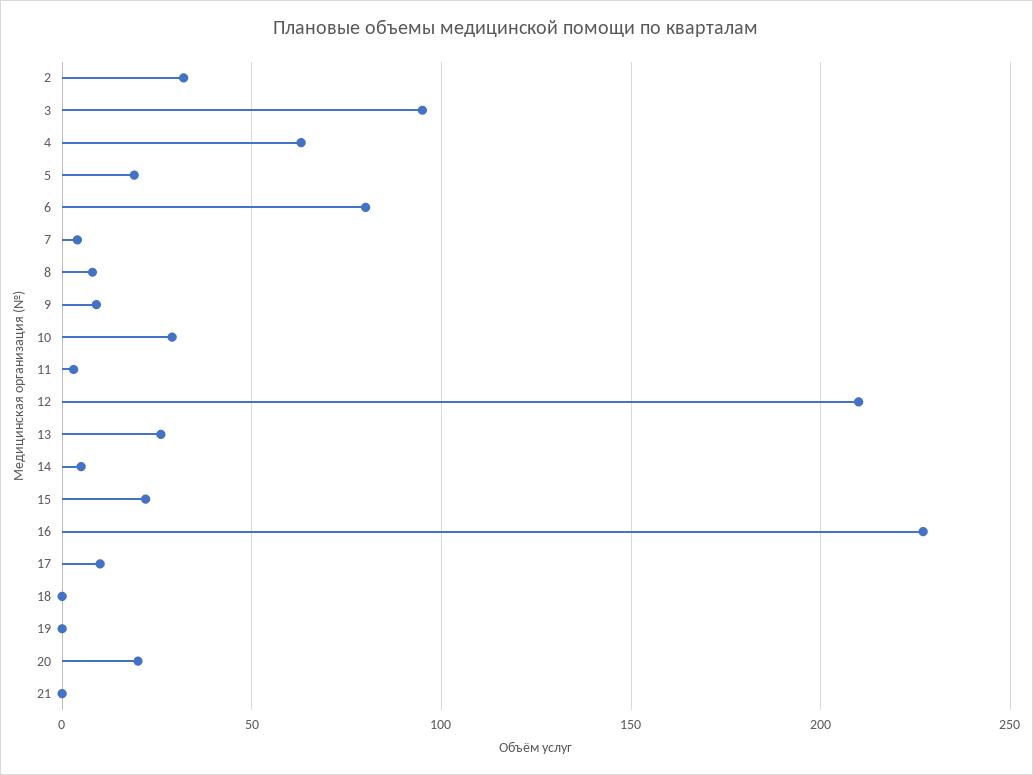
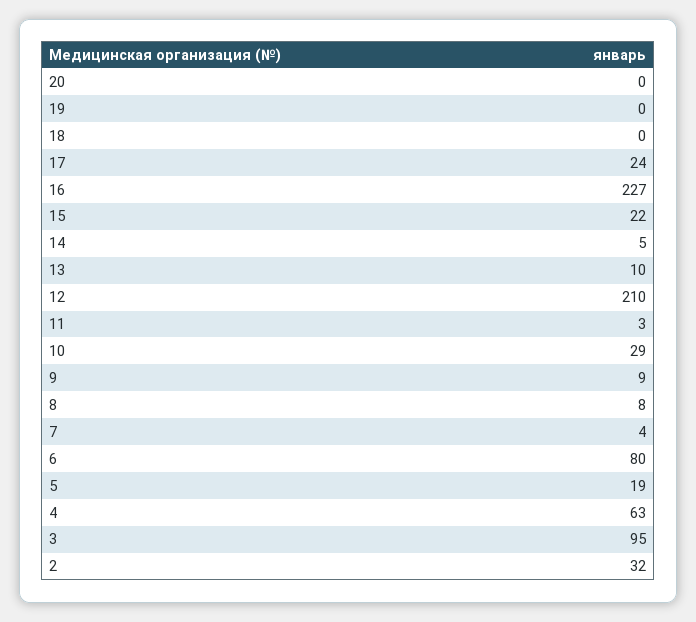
13: 25 -> 10
17: 10 -> 24
20: 20 -> 0
21: 0 -> none

